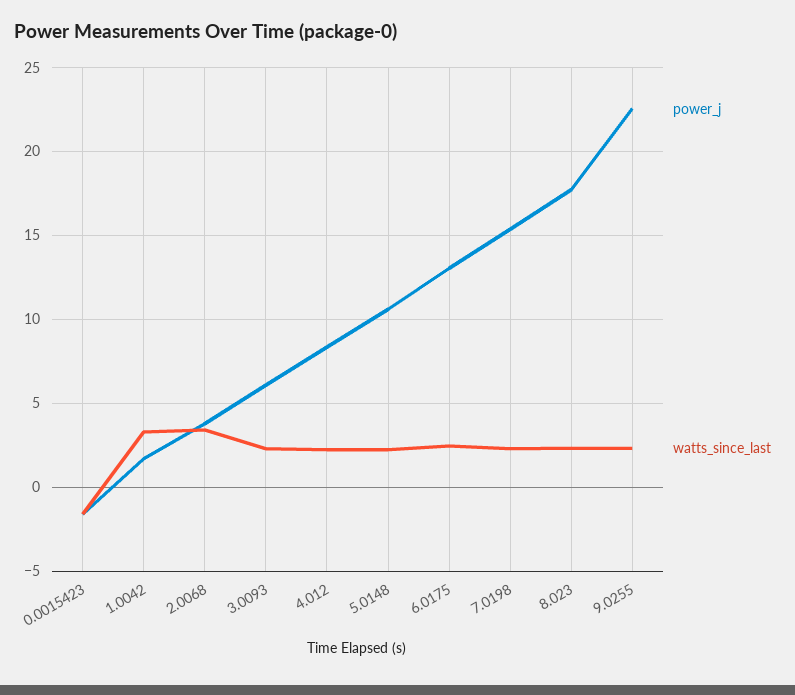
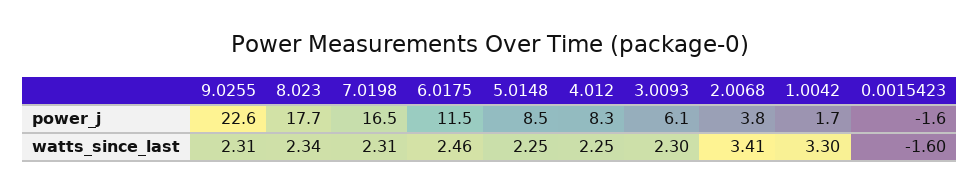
power_j, 5.0148: 10.5 -> 8.5
power_j, 6.0175: 13 -> 11.5
power_j, 7.0198: 15.5 -> 16.5

